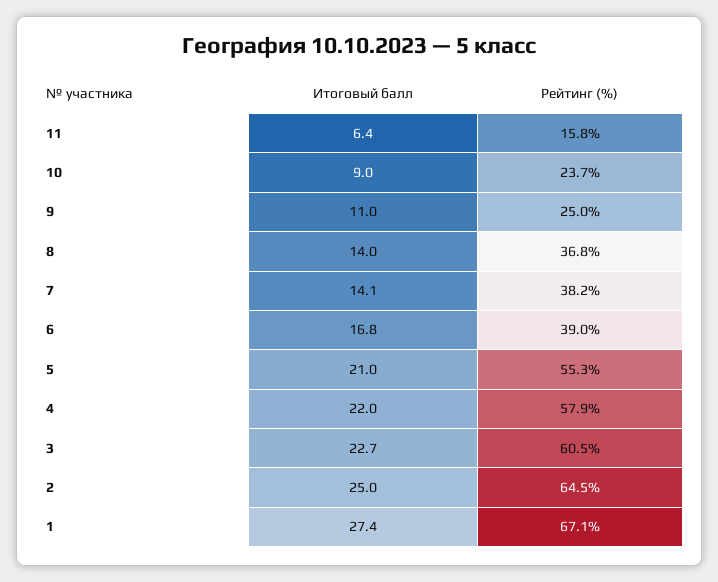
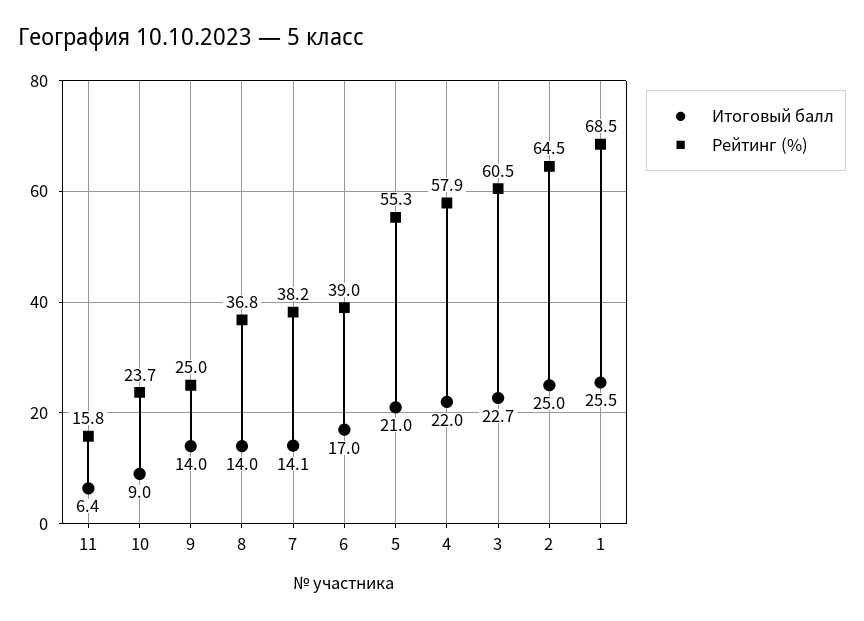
Итоговый балл, 9: 11 -> 14
Итоговый балл, 6: 16.8 -> 17
Итоговый балл, 1: 27.4 -> 25.5
Рейтинг (%), 1: 67.1 -> 68.5

